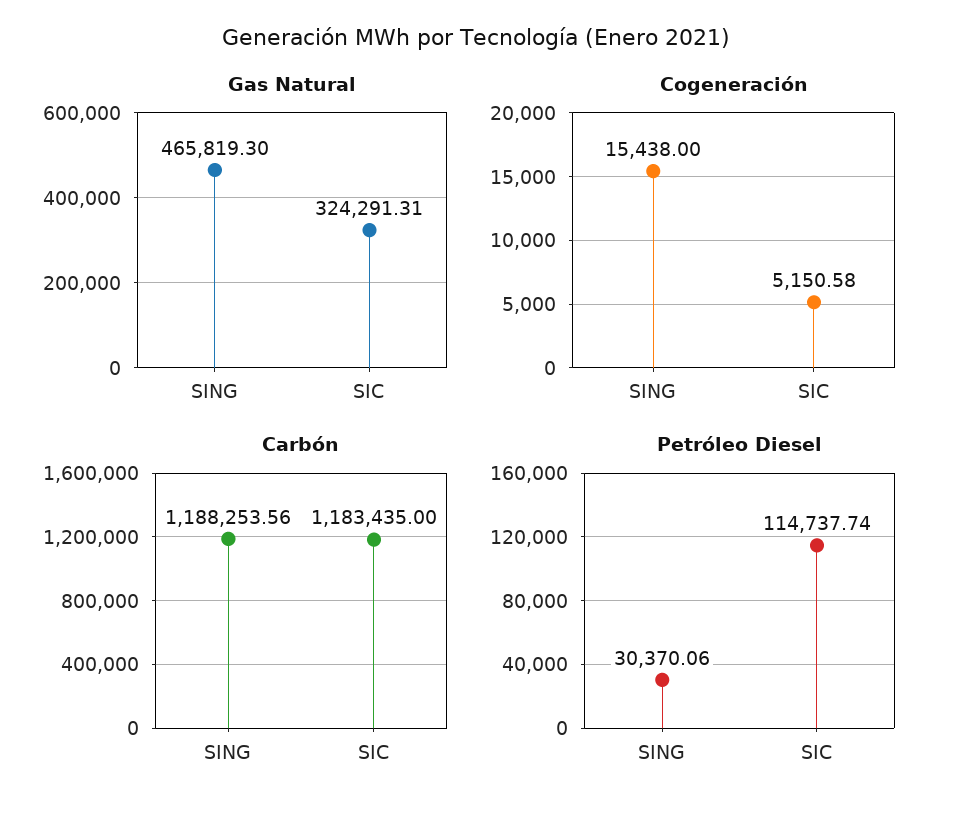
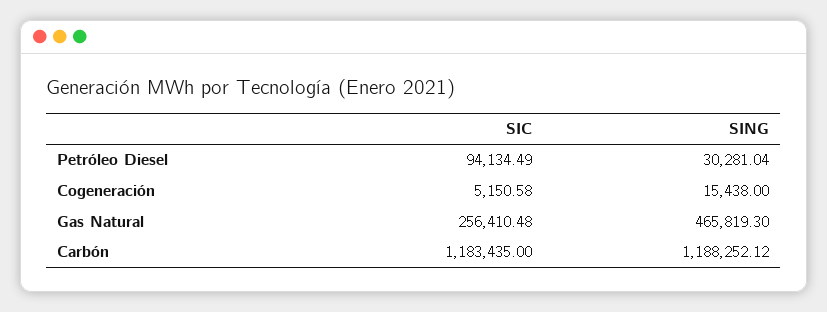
Gas Natural, SIC: 324291.31 -> 256410.48
Carbón, SING: 1188253.56 -> 1188252.12
Petróleo Diesel, SING: 30370.06 -> 30281.04
Petróleo Diesel, SIC: 114737.74 -> 94134.49

